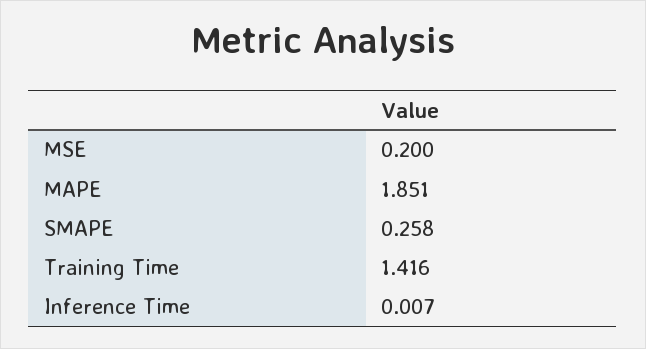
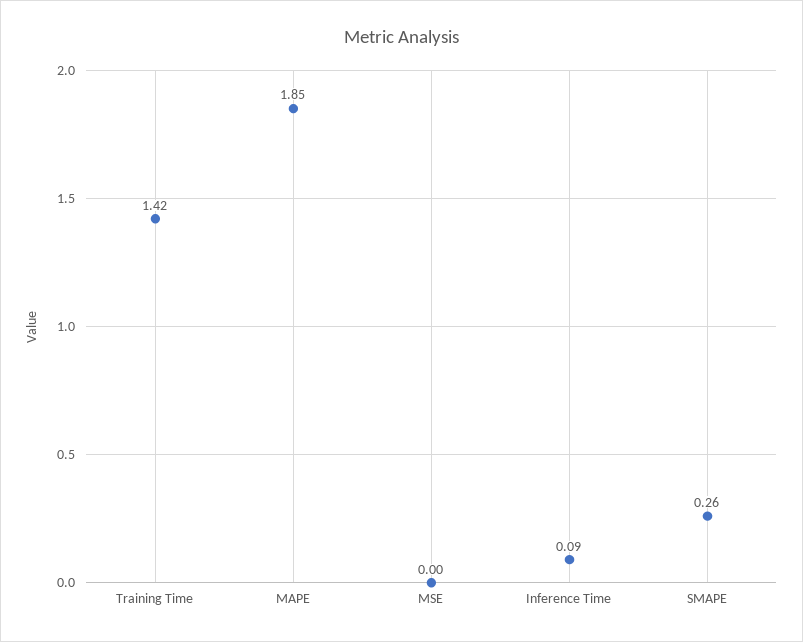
MSE: 0.2 -> 0
Inference Time: 0.007 -> 0.09

